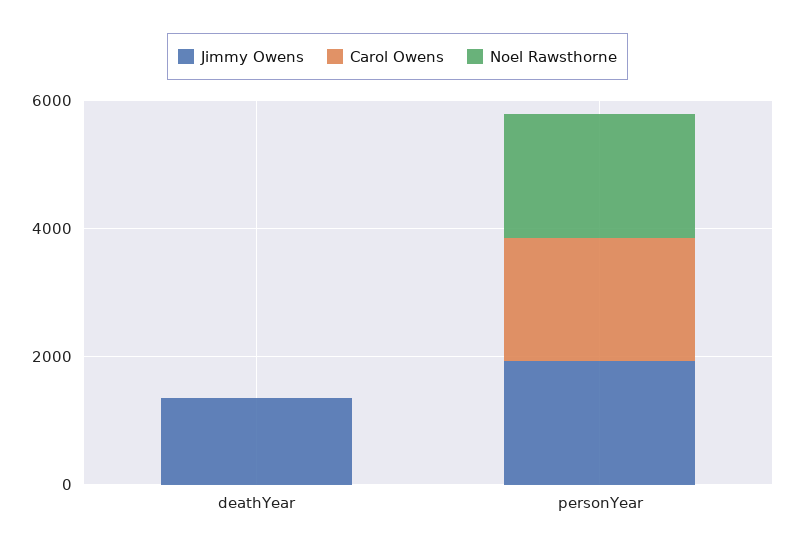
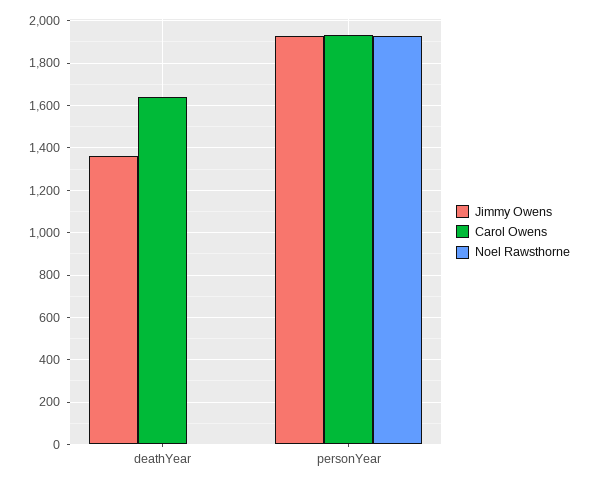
Carol Owens, deathYear: 0 -> 1650

